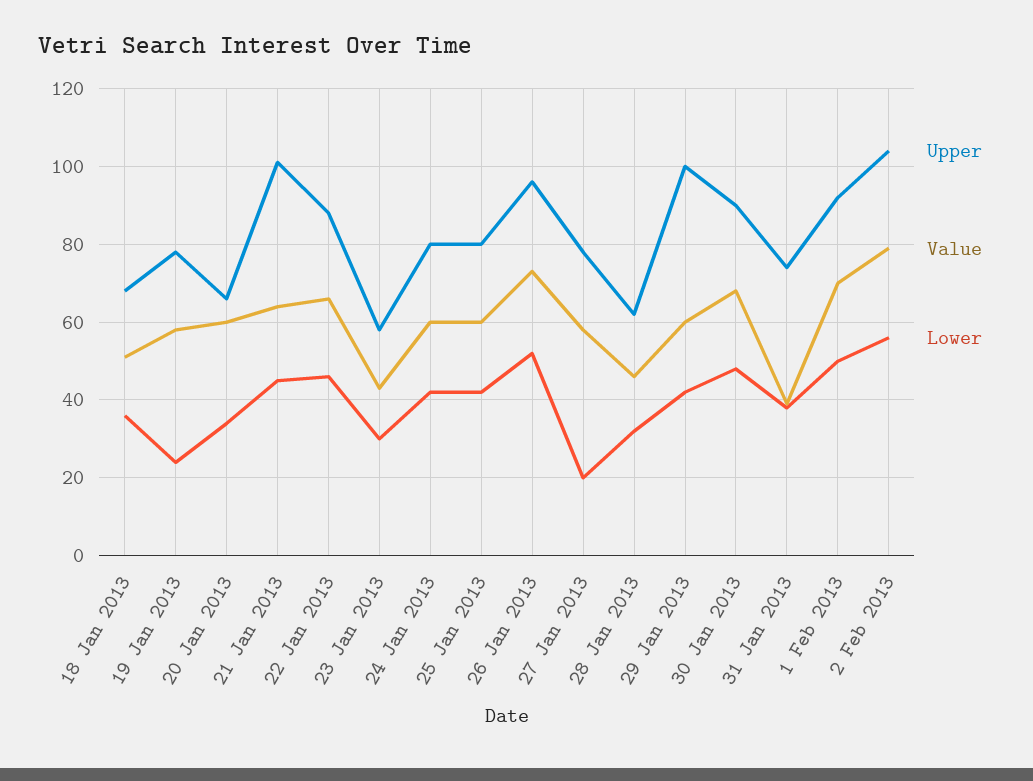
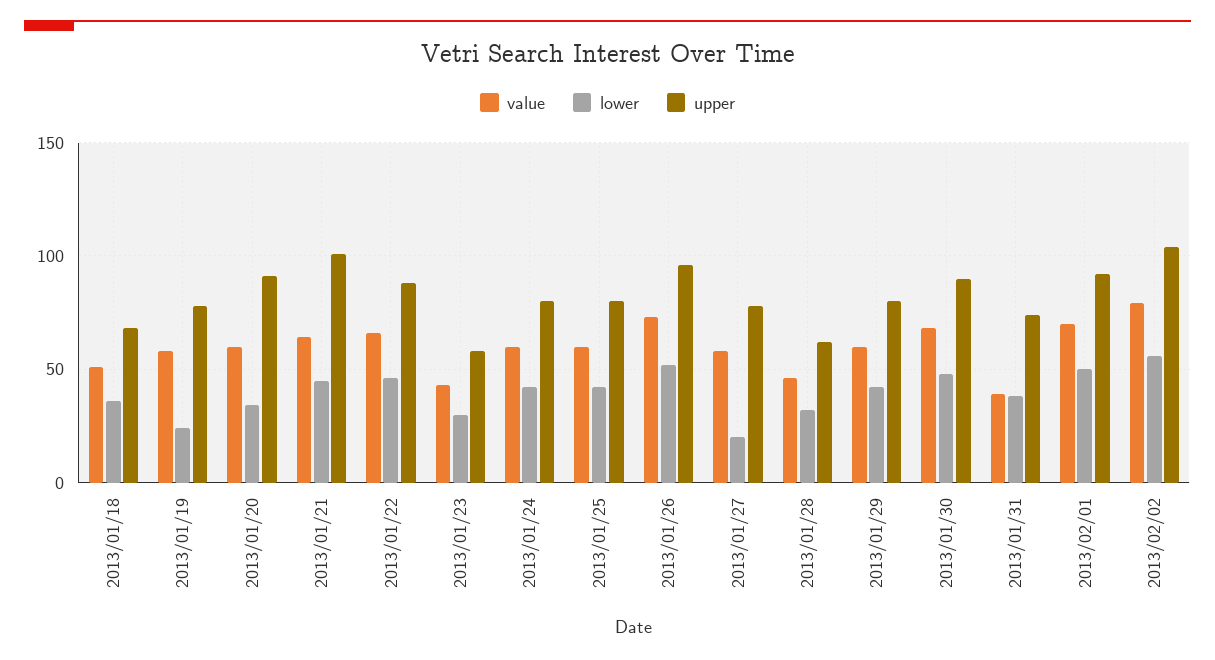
Upper, 20 Jan 2013: 65 -> 90
Upper, 29 Jan 2013: 100 -> 80

